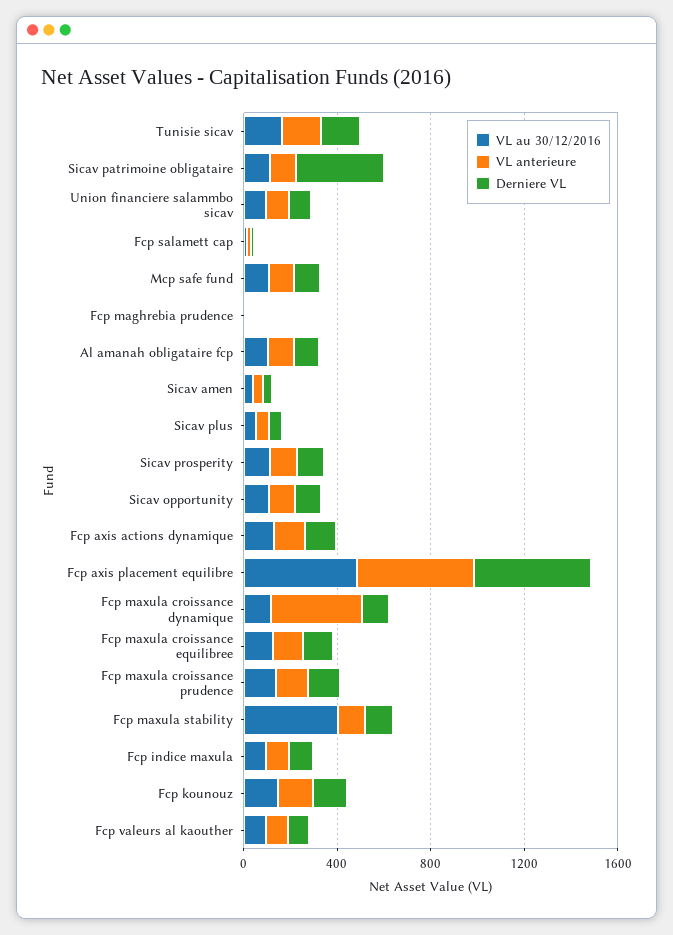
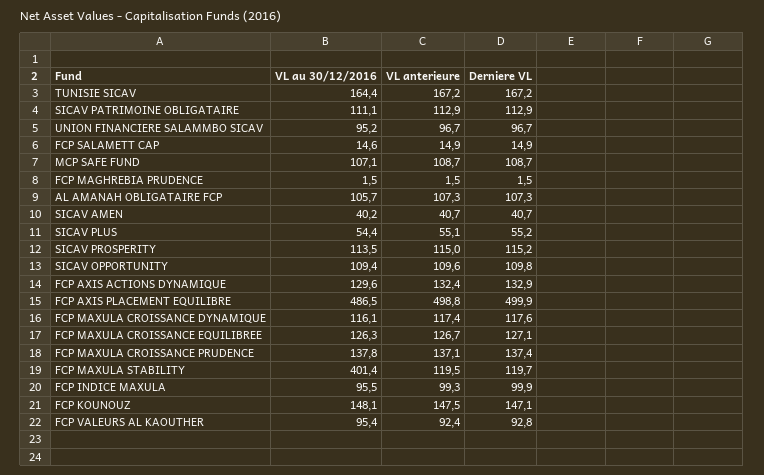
Derniere VL, Sicav patrimoine obligataire: 400 -> 112.9
VL anterieure, Fcp maxula croissance dynamique: 400 -> 117.4

